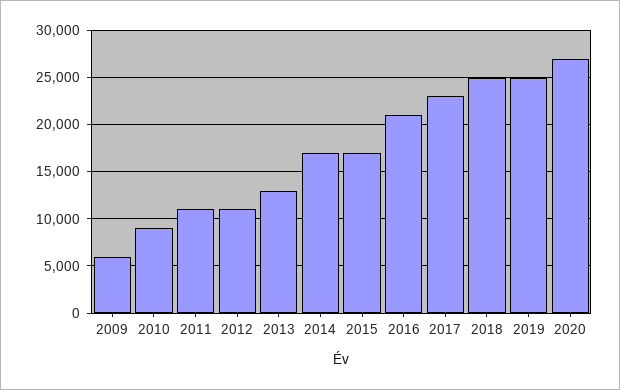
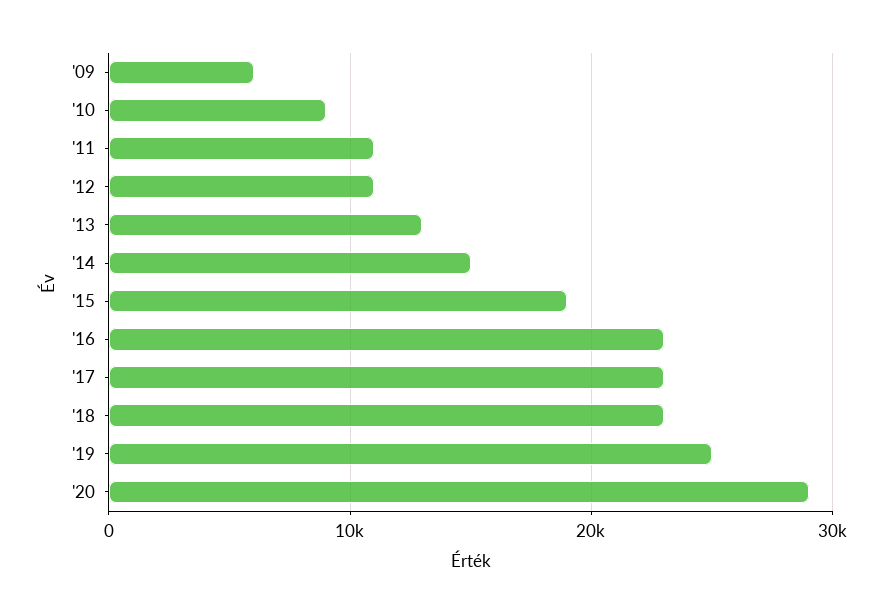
2014: 17000 -> 15000
2015: 17000 -> 19000
2016: 21000 -> 23000
2018: 25000 -> 23000
2020: 27000 -> 29000

